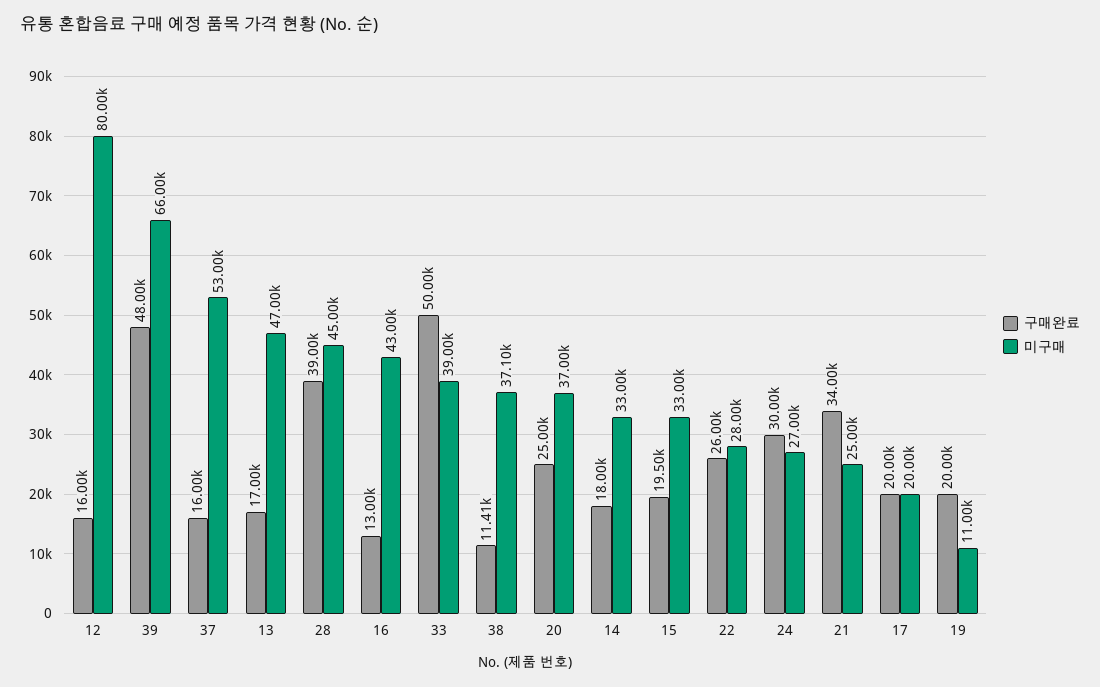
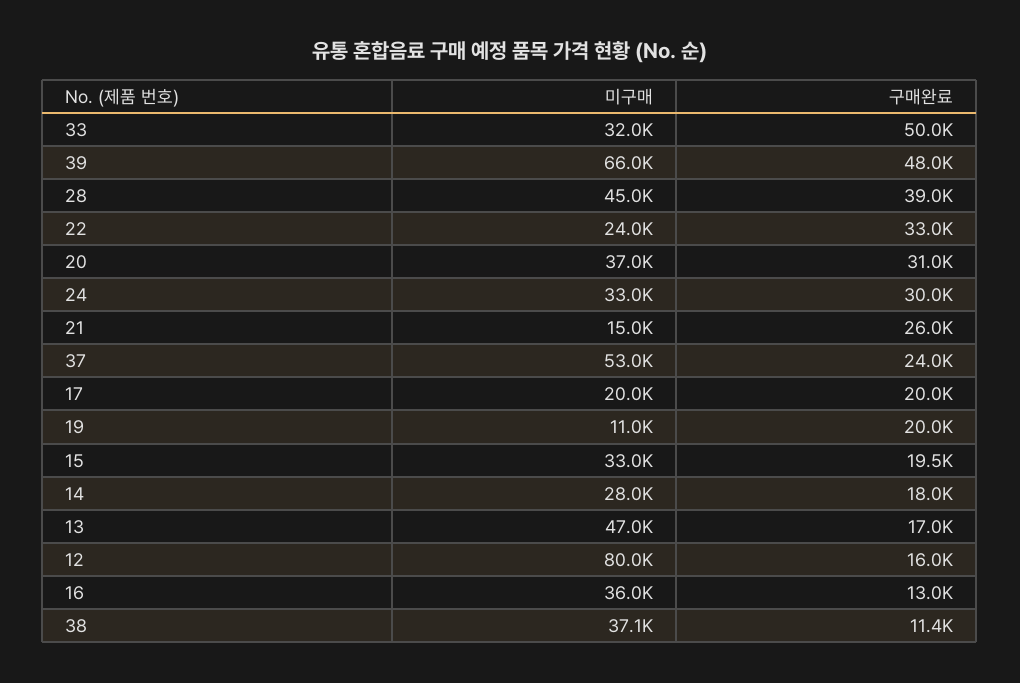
구매완료, 37: 16000 -> 24000
미구매, 16: 43000 -> 36000
미구매, 33: 39000 -> 32000
구매완료, 20: 25000 -> 31000
미구매, 14: 33000 -> 28000
구매완료, 22: 26000 -> 33000
미구매, 22: 28000 -> 24000
미구매, 24: 27000 -> 33000
구매완료, 21: 34000 -> 26000
미구매, 21: 25000 -> 15000

